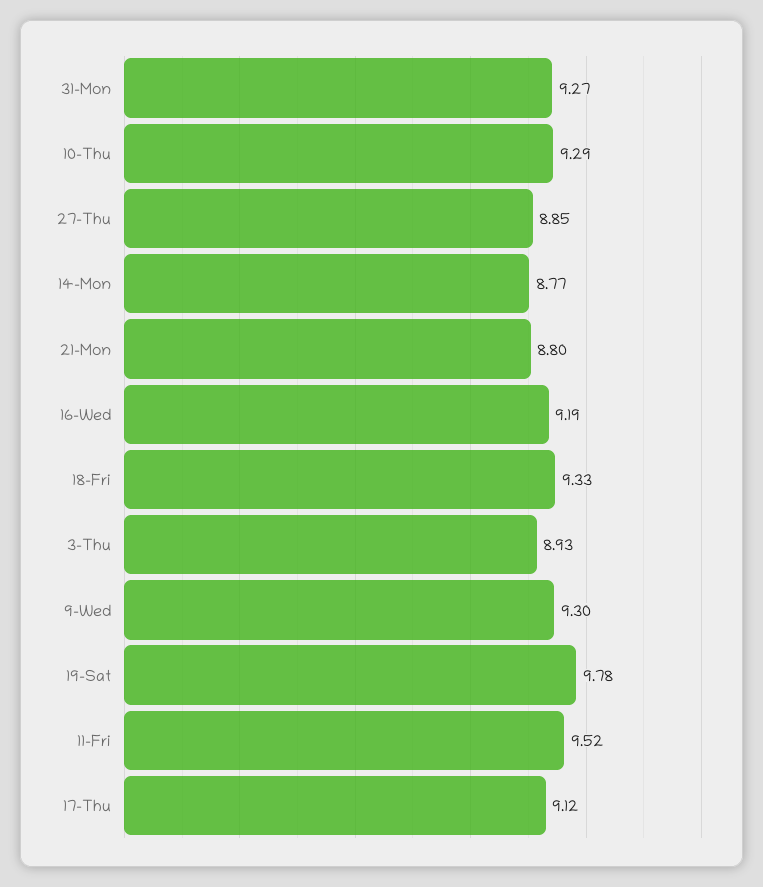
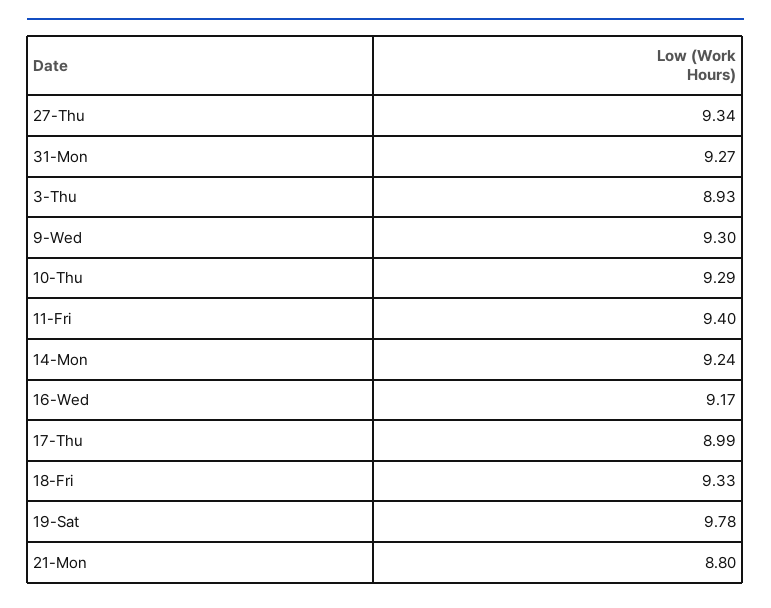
27-Thu: 8.85 -> 9.34
14-Mon: 8.77 -> 9.24
16-Wed: 9.19 -> 9.17
11-Fri: 9.52 -> 9.4
17-Thu: 9.12 -> 8.99

